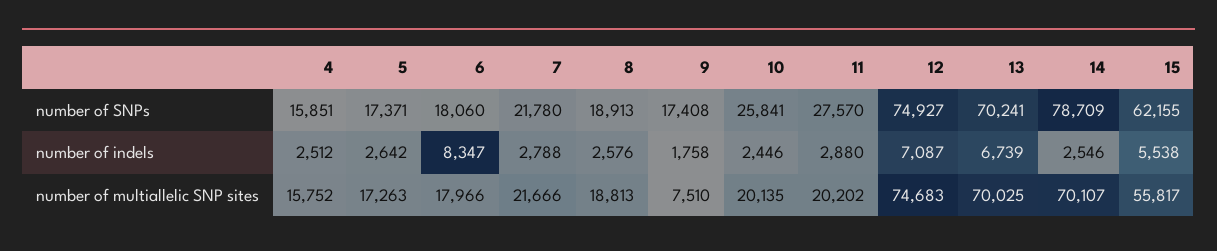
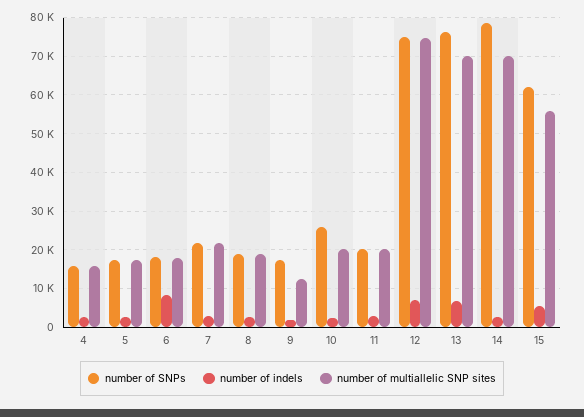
number of SNPs, 11: 27570 -> 20000
number of SNPs, 13: 70241 -> 76000
number of multiallelic SNP sites, 9: 7510 -> 12000

